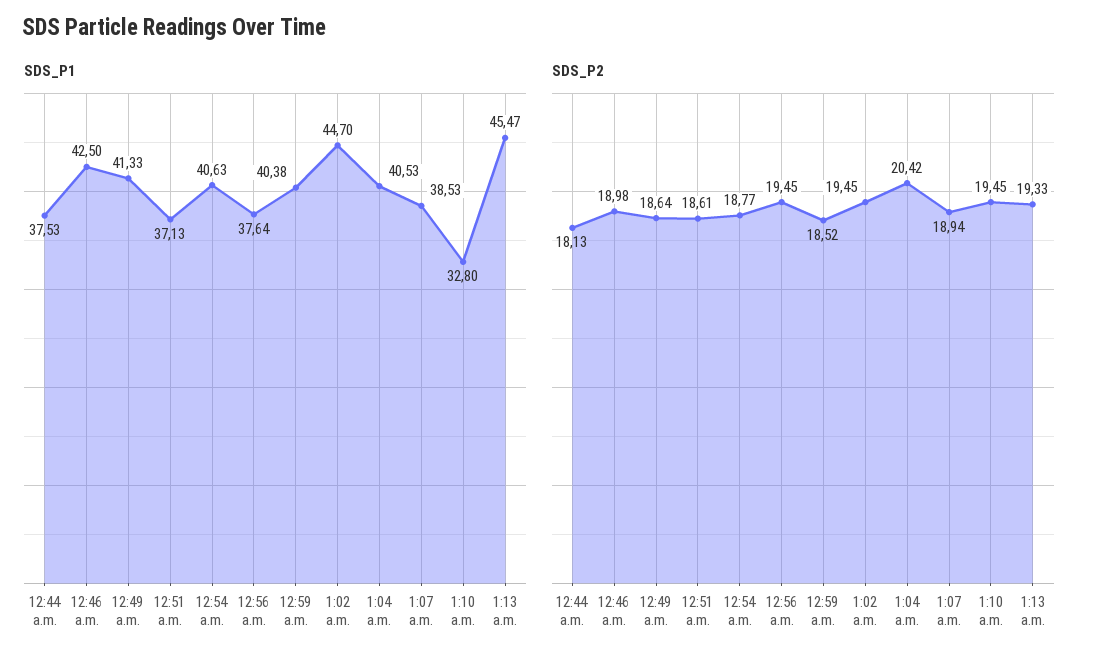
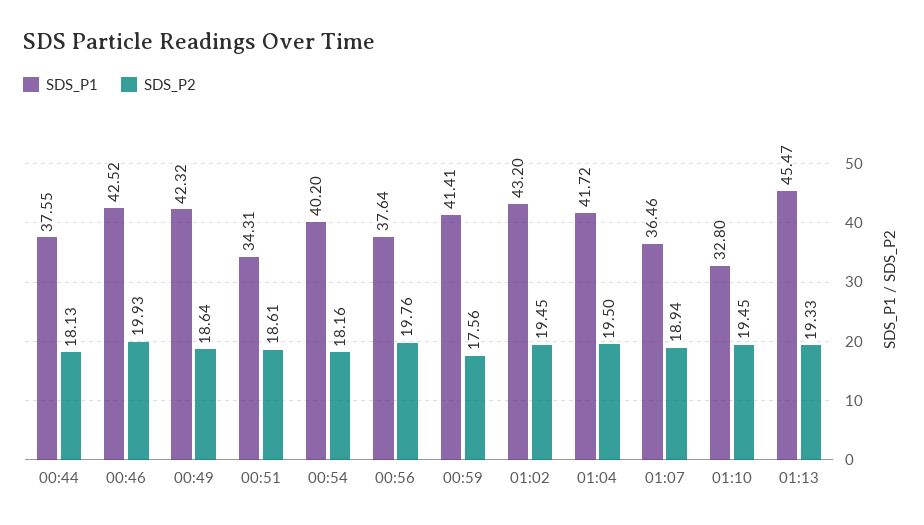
SDS_P1, 12:44 a.m.: 37.53 -> 37.55
SDS_P1, 12:46 a.m.: 42.5 -> 42.52
SDS_P1, 12:49 a.m.: 41.33 -> 42.32
SDS_P1, 12:51 a.m.: 37.13 -> 34.31
SDS_P1, 12:54 a.m.: 40.63 -> 40.2
SDS_P1, 12:59 a.m.: 40.38 -> 41.41
SDS_P1, 1:02 a.m.: 44.7 -> 43.2
SDS_P1, 1:04 a.m.: 40.53 -> 41.72
SDS_P1, 1:07 a.m.: 38.53 -> 36.46
SDS_P2, 12:46 a.m.: 18.98 -> 19.93
SDS_P2, 12:54 a.m.: 18.77 -> 18.16
SDS_P2, 12:56 a.m.: 19.45 -> 19.76
SDS_P2, 12:59 a.m.: 18.52 -> 17.56
SDS_P2, 1:04 a.m.: 20.42 -> 19.5

